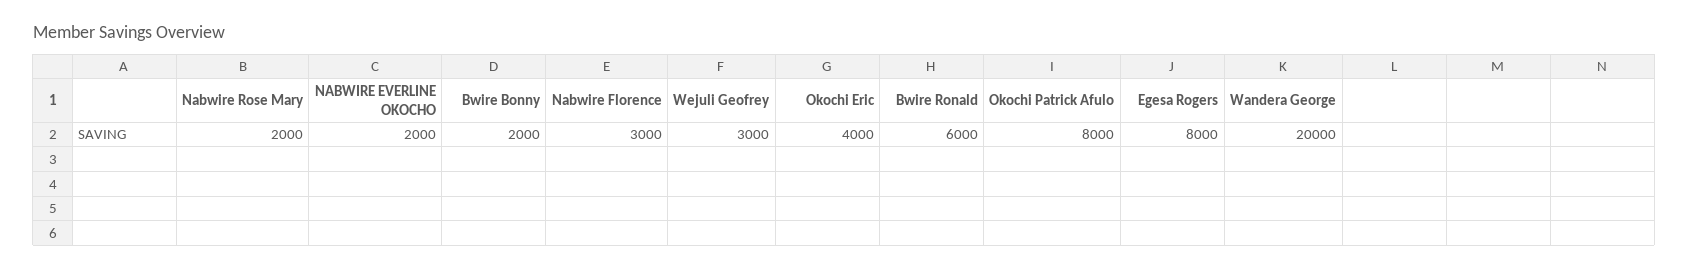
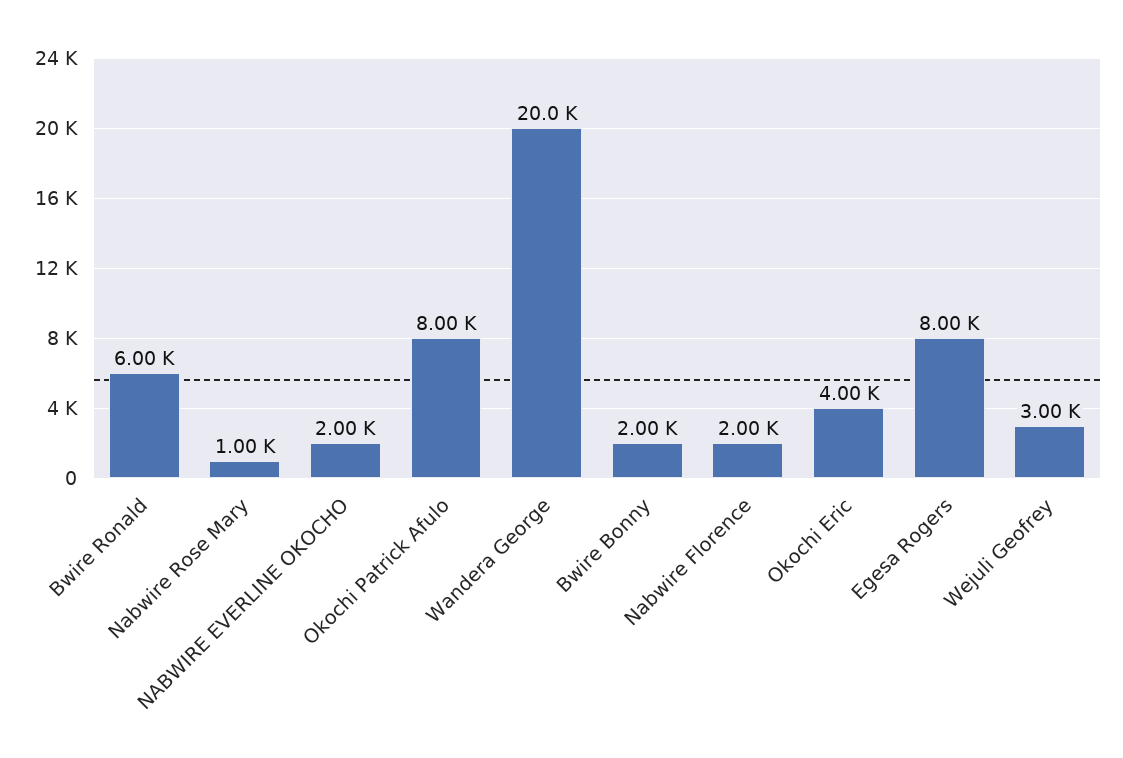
Nabwire Rose Mary: 2000 -> 1000
Nabwire Florence: 3000 -> 2000

